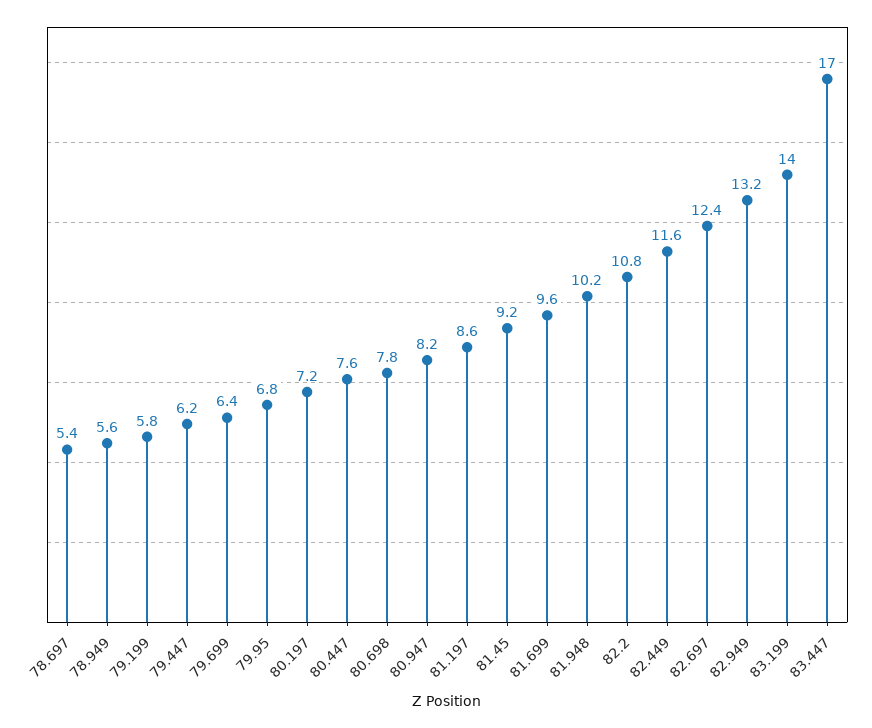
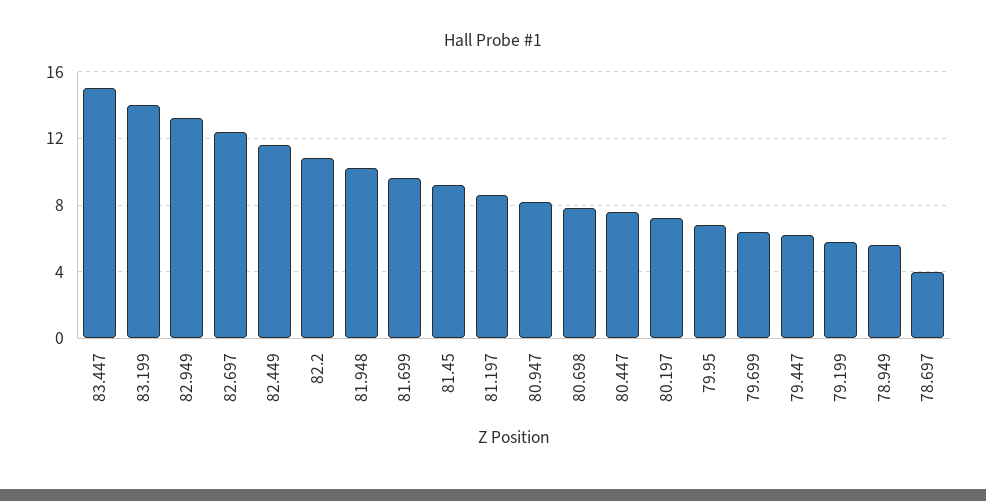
78.697: 5.4 -> 4
83.447: 17 -> 15

